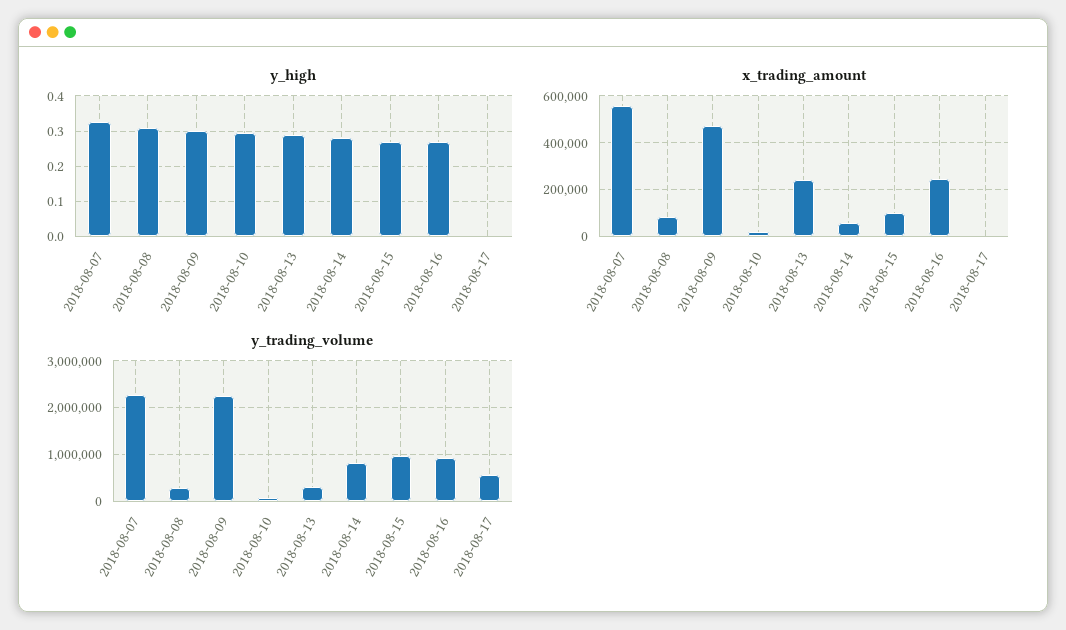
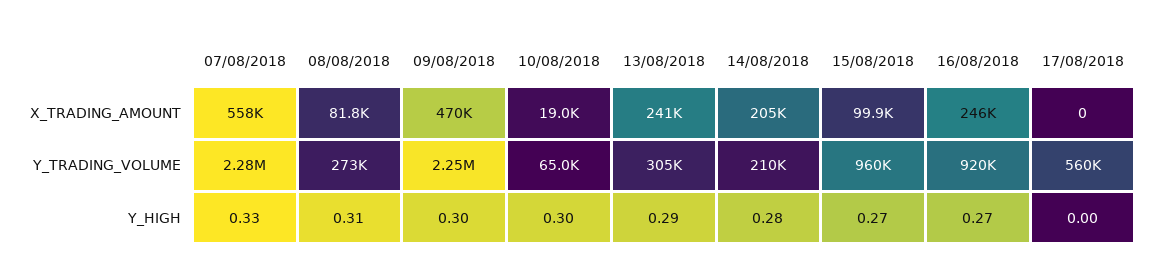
x_trading_amount, 2018-08-14: 50000 -> 205000
y_trading_volume, 2018-08-14: 800000 -> 210000

